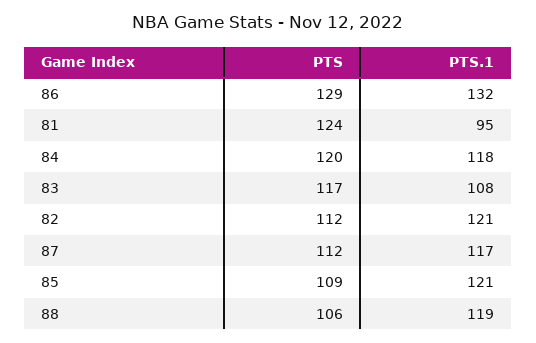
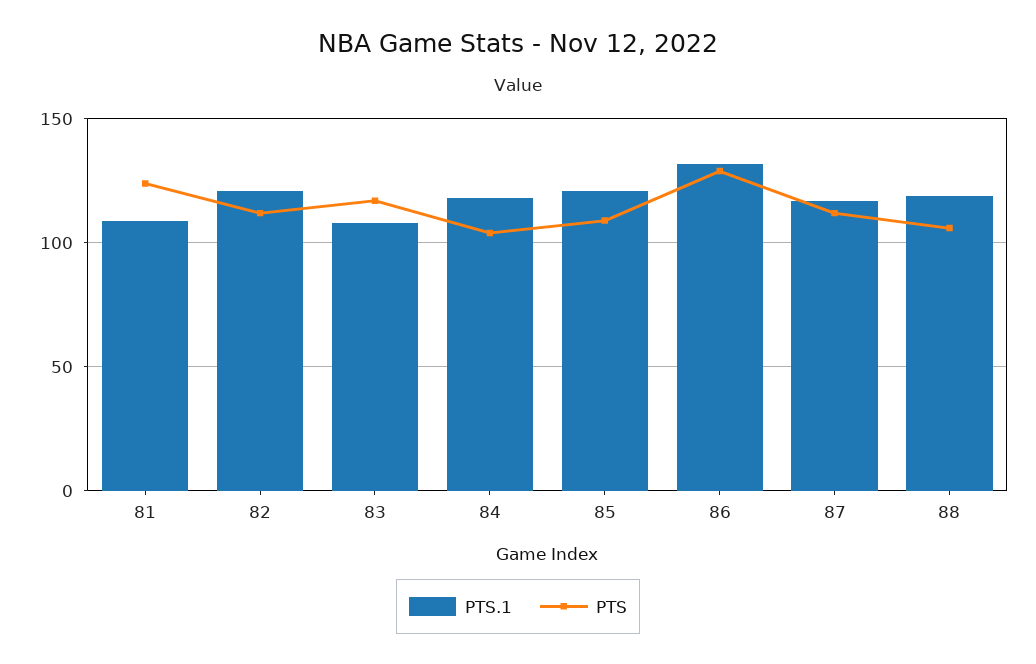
PTS.1, 81: 95 -> 110
PTS, 84: 120 -> 105

